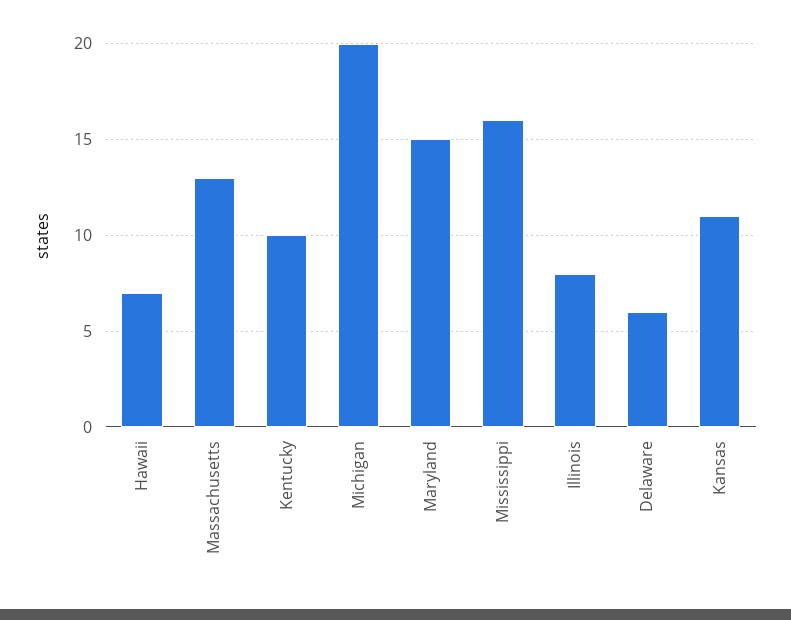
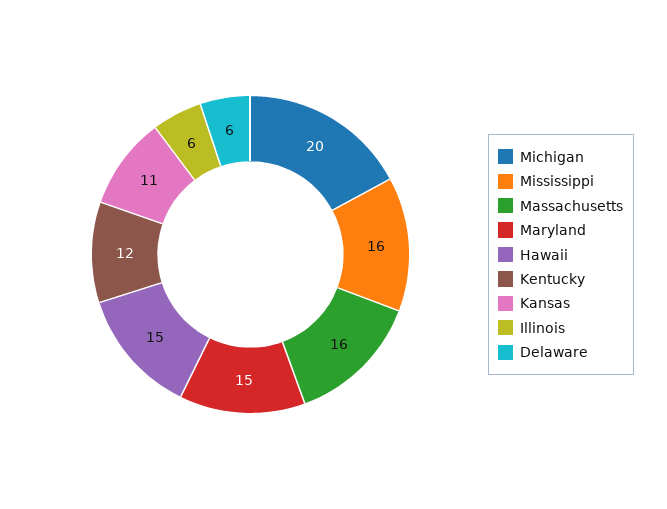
Hawaii: 7 -> 15
Massachusetts: 13 -> 16
Kentucky: 10 -> 12
Illinois: 8 -> 6

